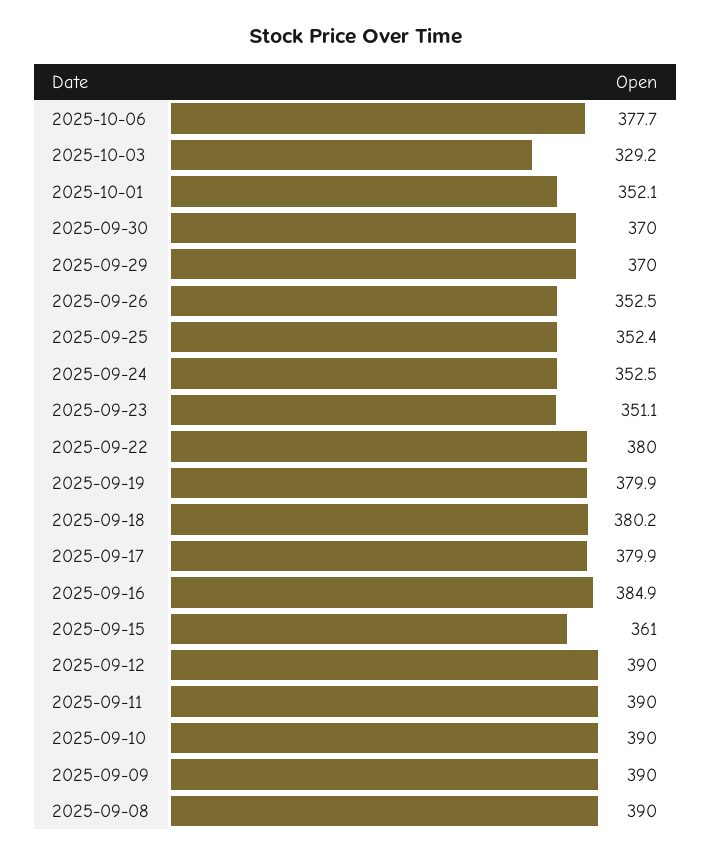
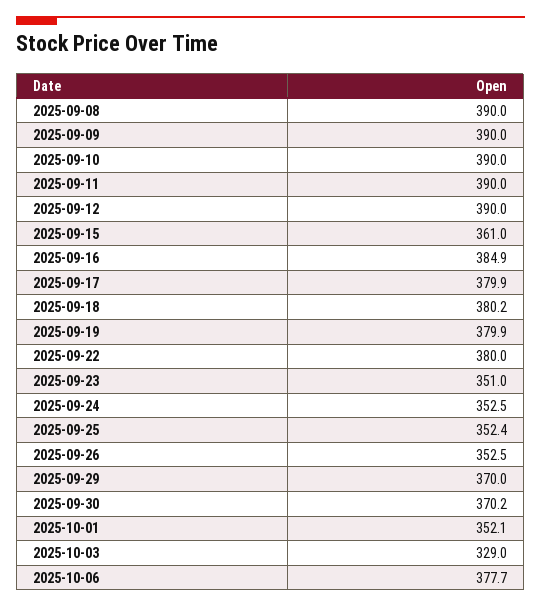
2025-10-03: 329.2 -> 329
2025-09-30: 370 -> 370.2
2025-09-23: 351.1 -> 351

